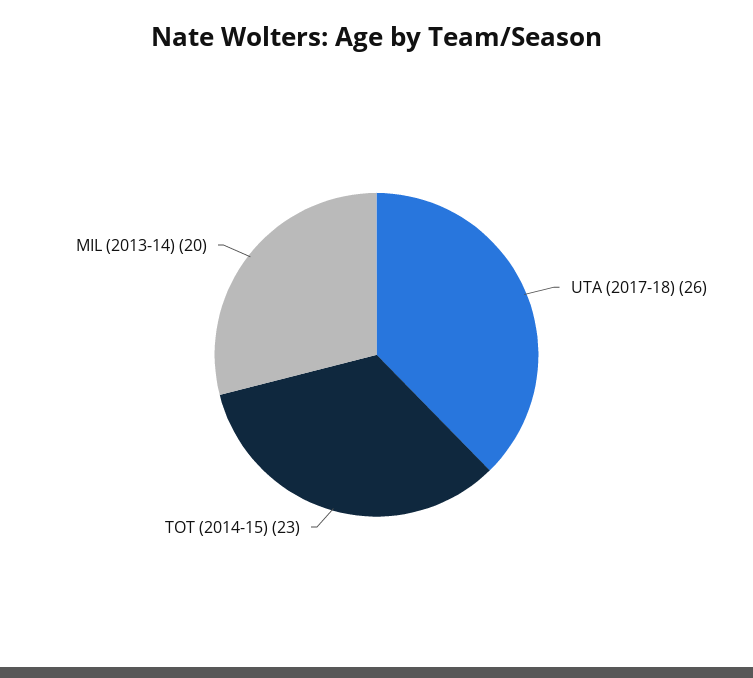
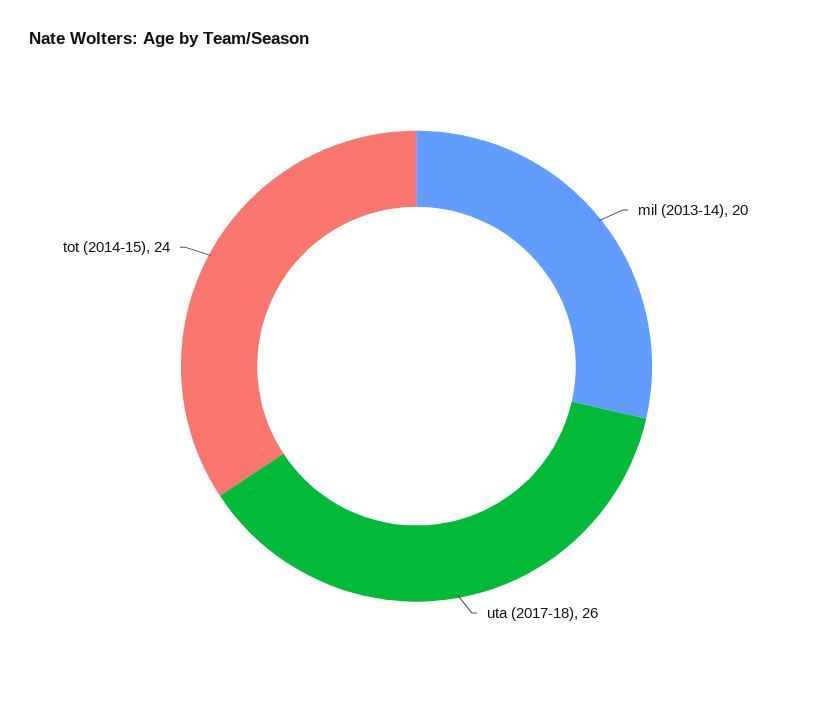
TOT (2014-15): 23 -> 24

